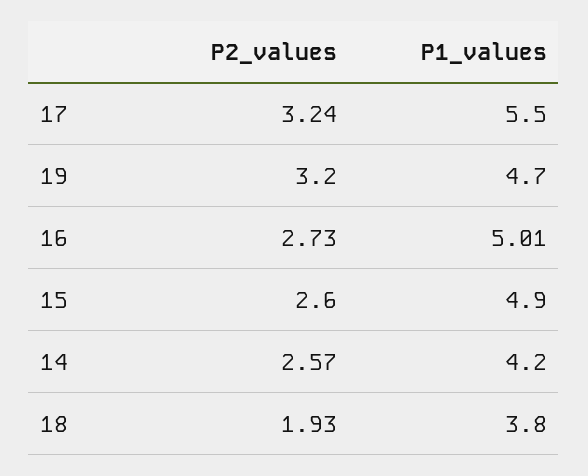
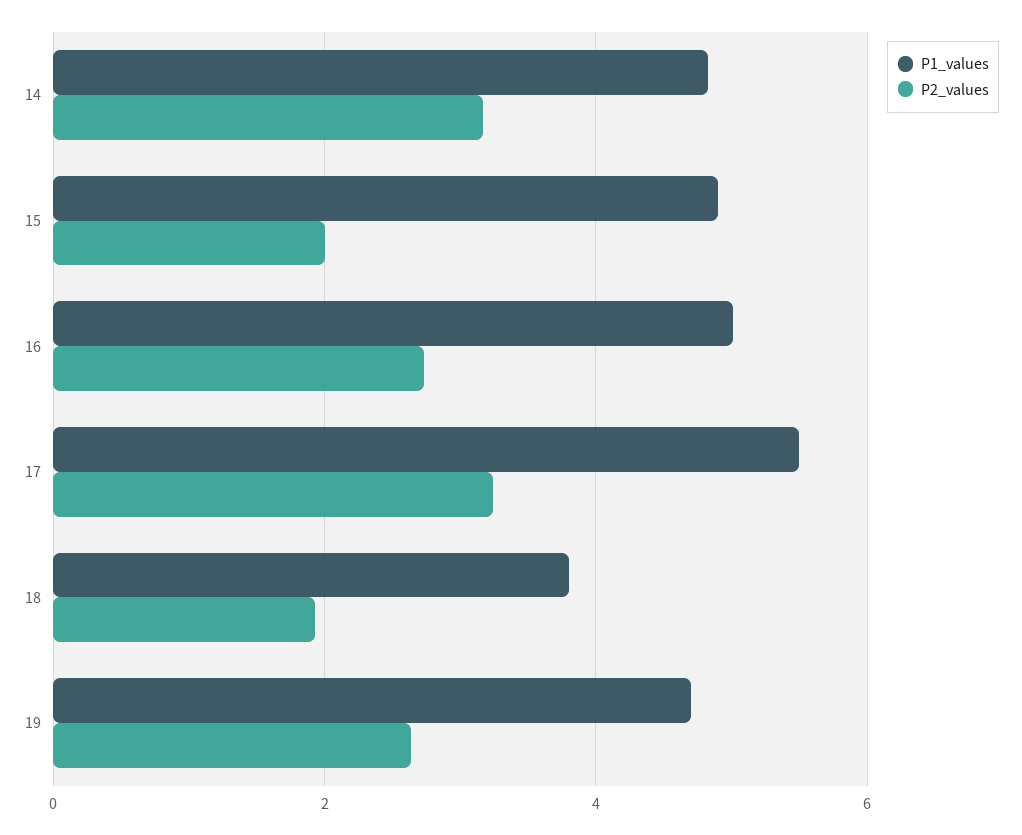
P2_values, 19: 3.2 -> 2.6
P2_values, 15: 2.6 -> 2
P2_values, 14: 2.57 -> 3.2
P1_values, 14: 4.2 -> 4.8

